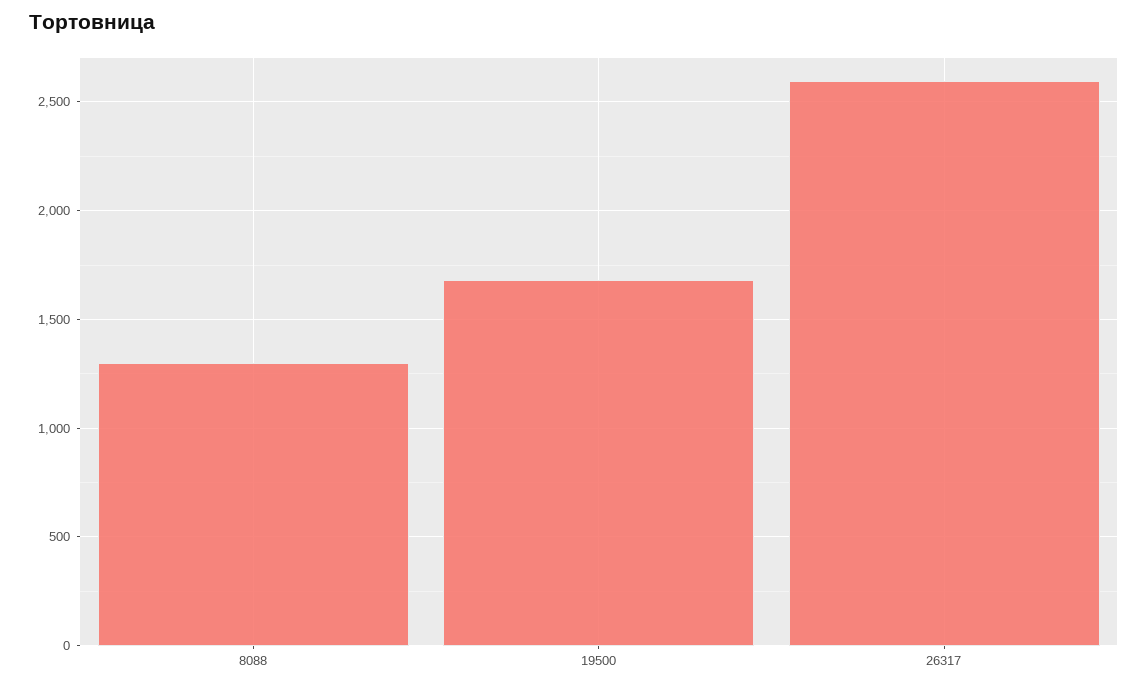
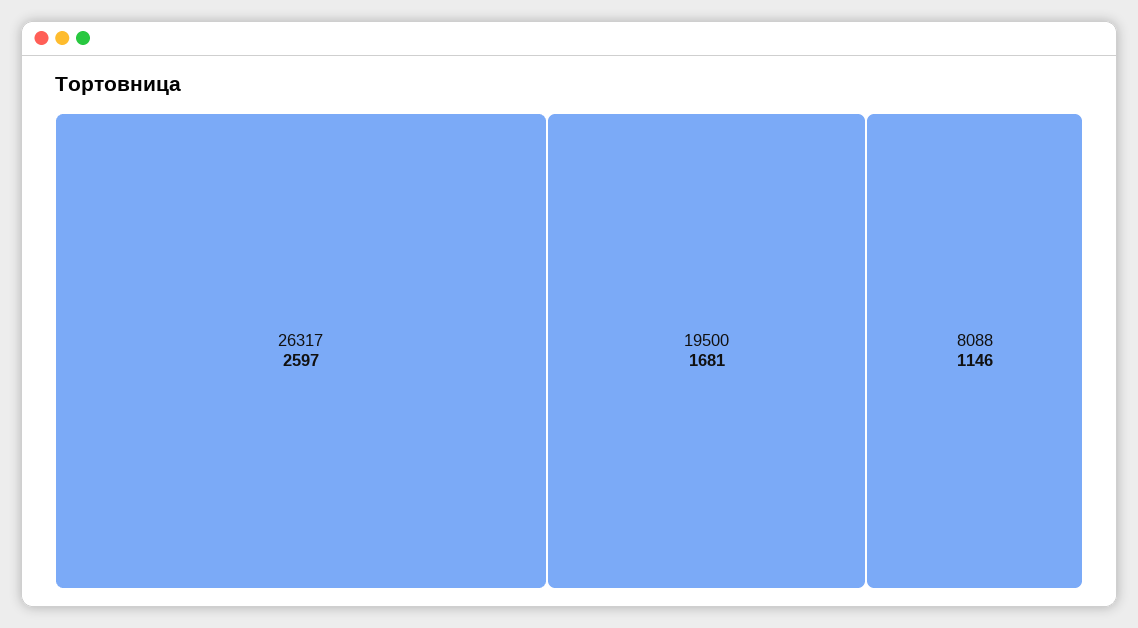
8088: 1300 -> 1146

